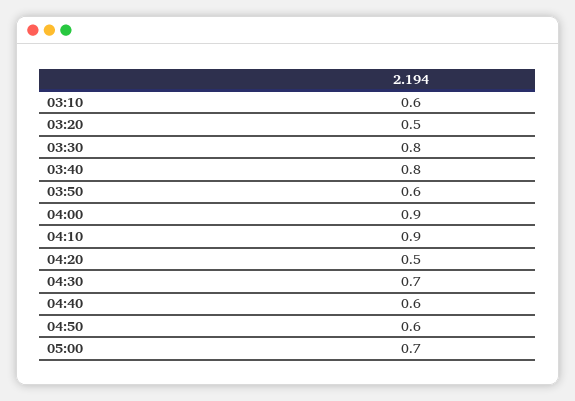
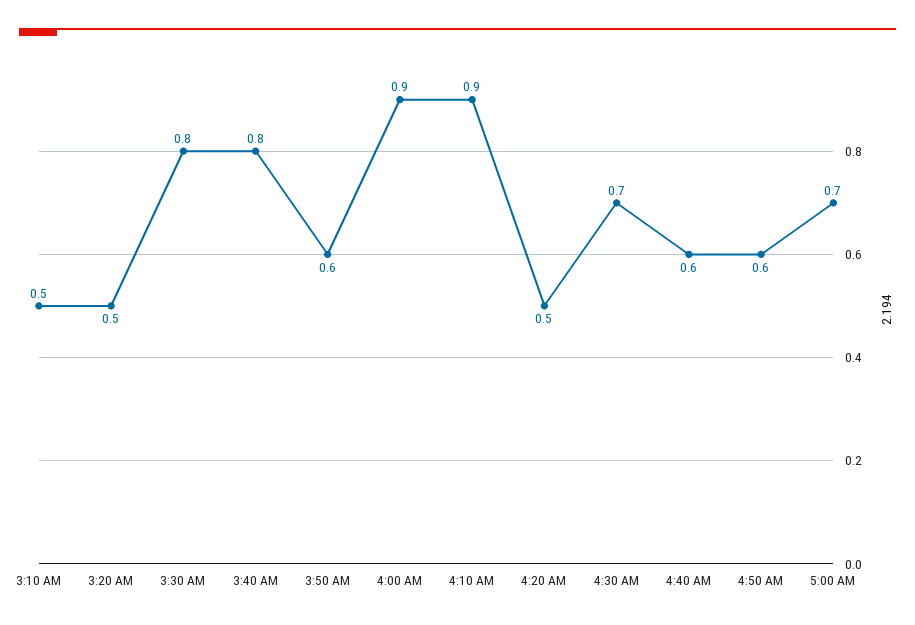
03:10: 0.6 -> 0.5

